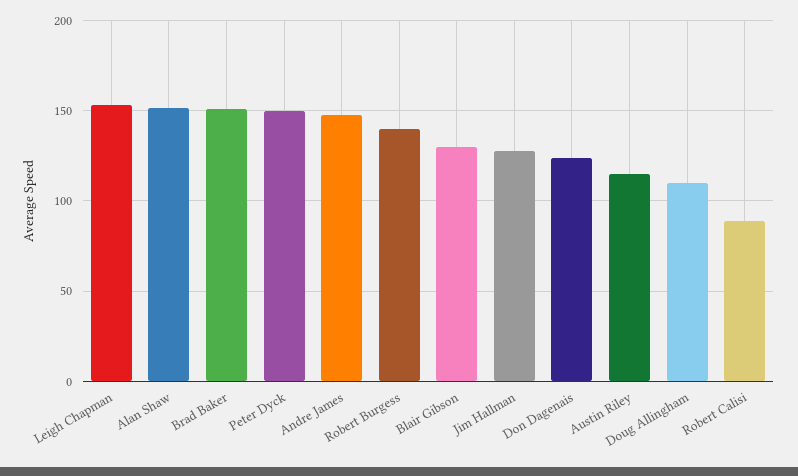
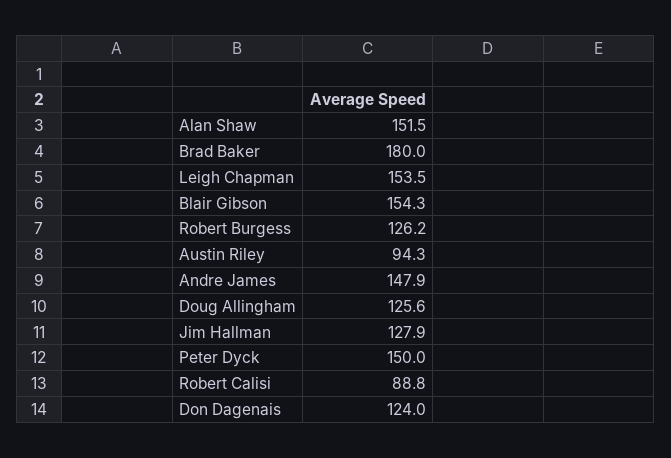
Brad Baker: 150 -> 180
Robert Burgess: 140 -> 126.2
Blair Gibson: 130 -> 154.3
Austin Riley: 115 -> 94.3
Doug Allingham: 110 -> 125.6

